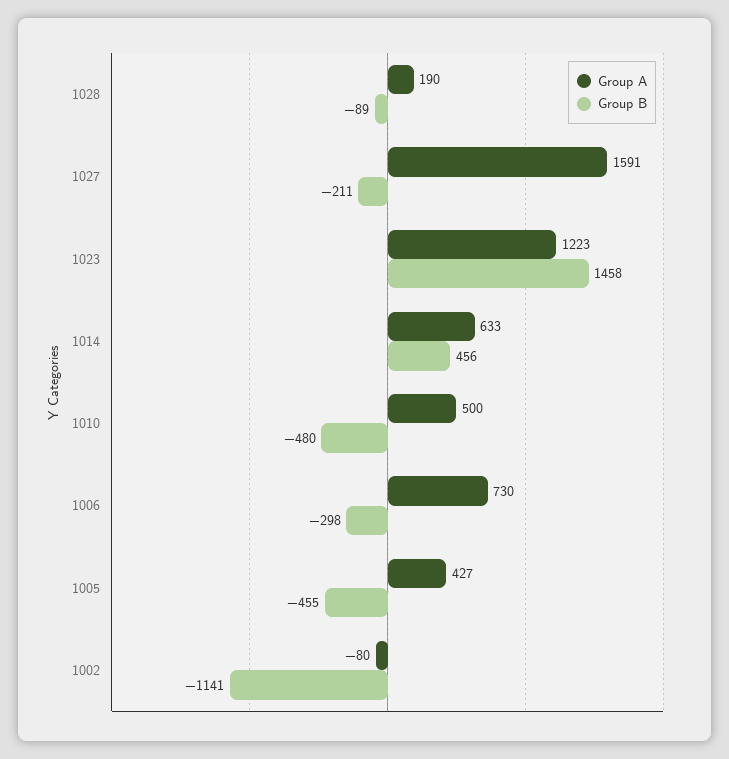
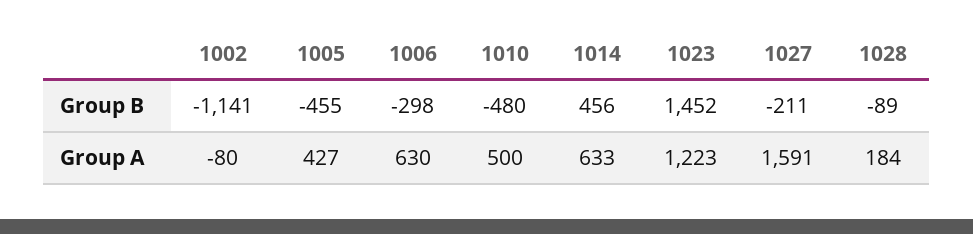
Group A, 1028: 190 -> 184
Group B, 1023: 1458 -> 1452
Group A, 1006: 730 -> 630

